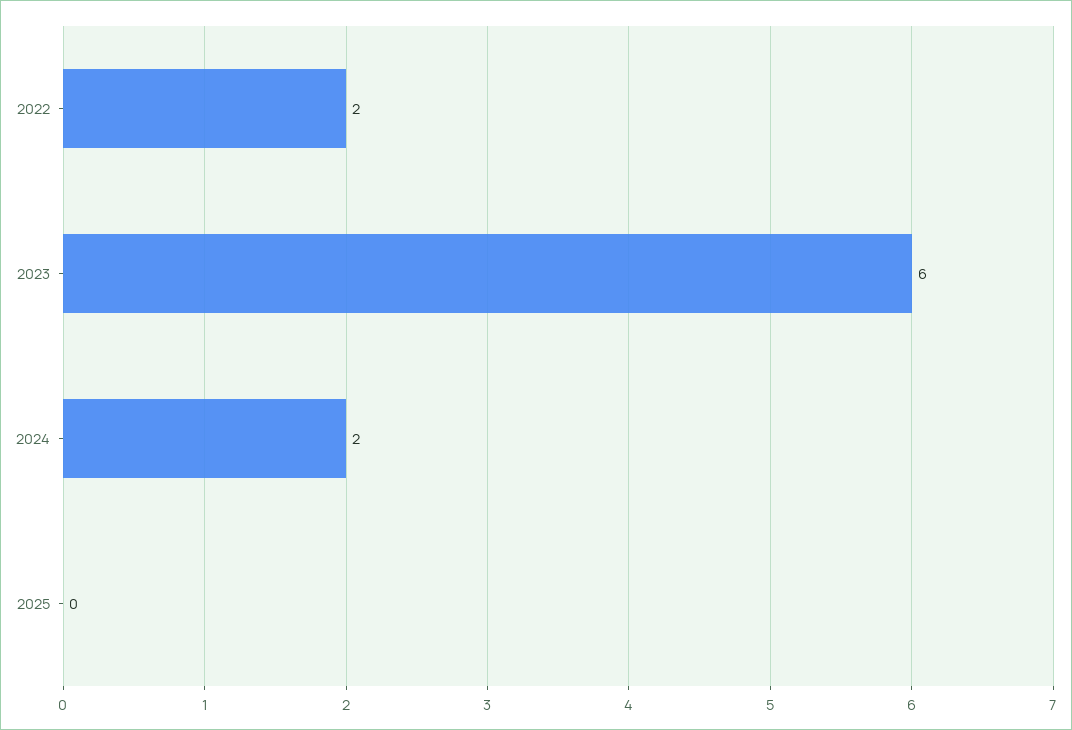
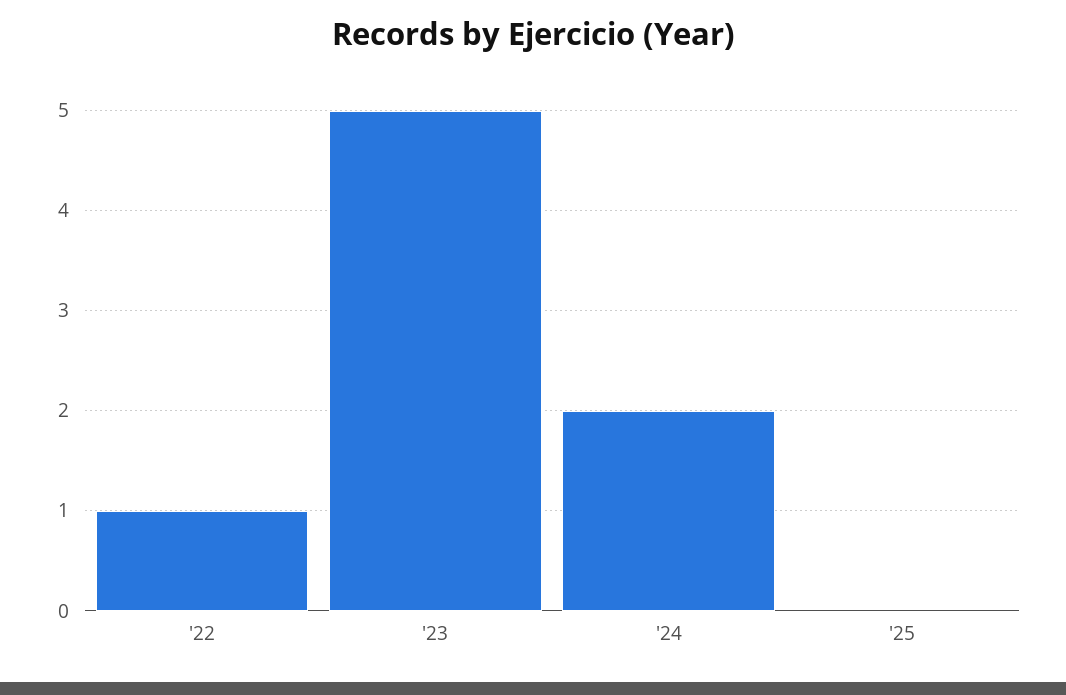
2022: 2 -> 1
2023: 6 -> 5

